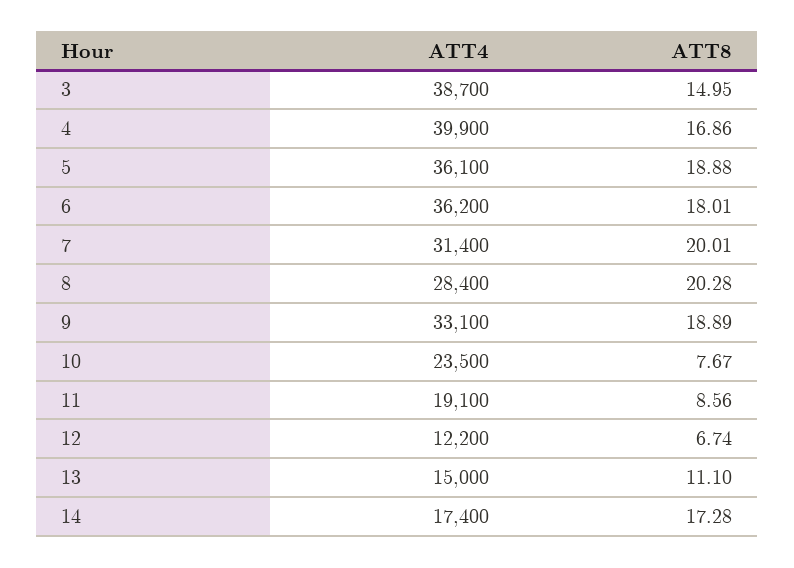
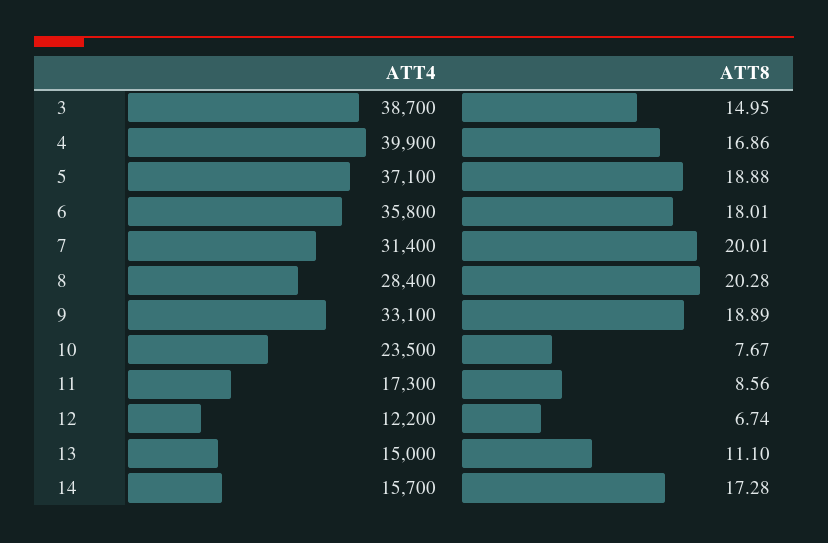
ATT4, 5: 36100 -> 37100
ATT4, 6: 36200 -> 35800
ATT4, 11: 19100 -> 17300
ATT4, 14: 17400 -> 15700

